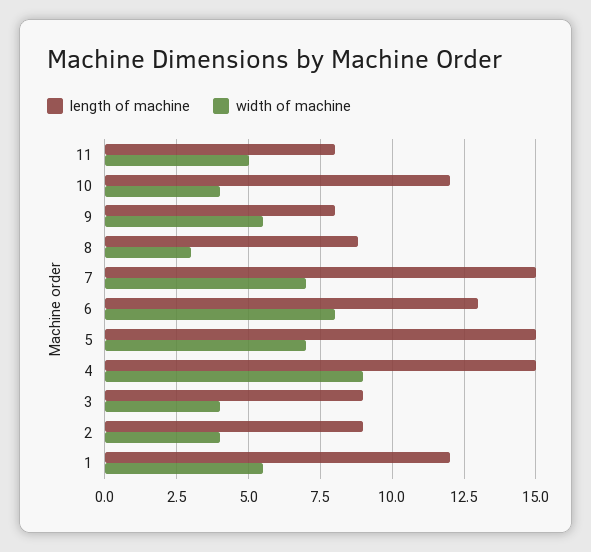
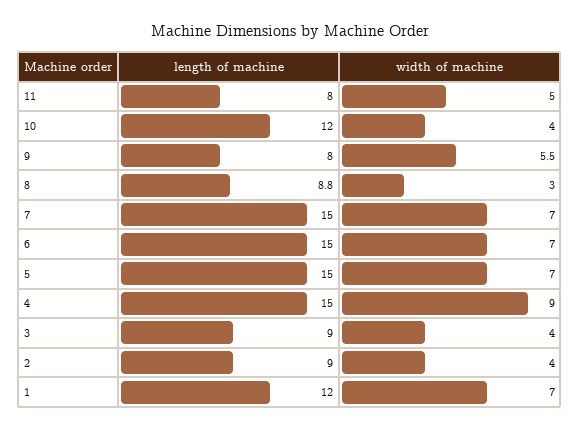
length of machine, 6: 13 -> 15
width of machine, 6: 8 -> 7
width of machine, 1: 5.5 -> 7

